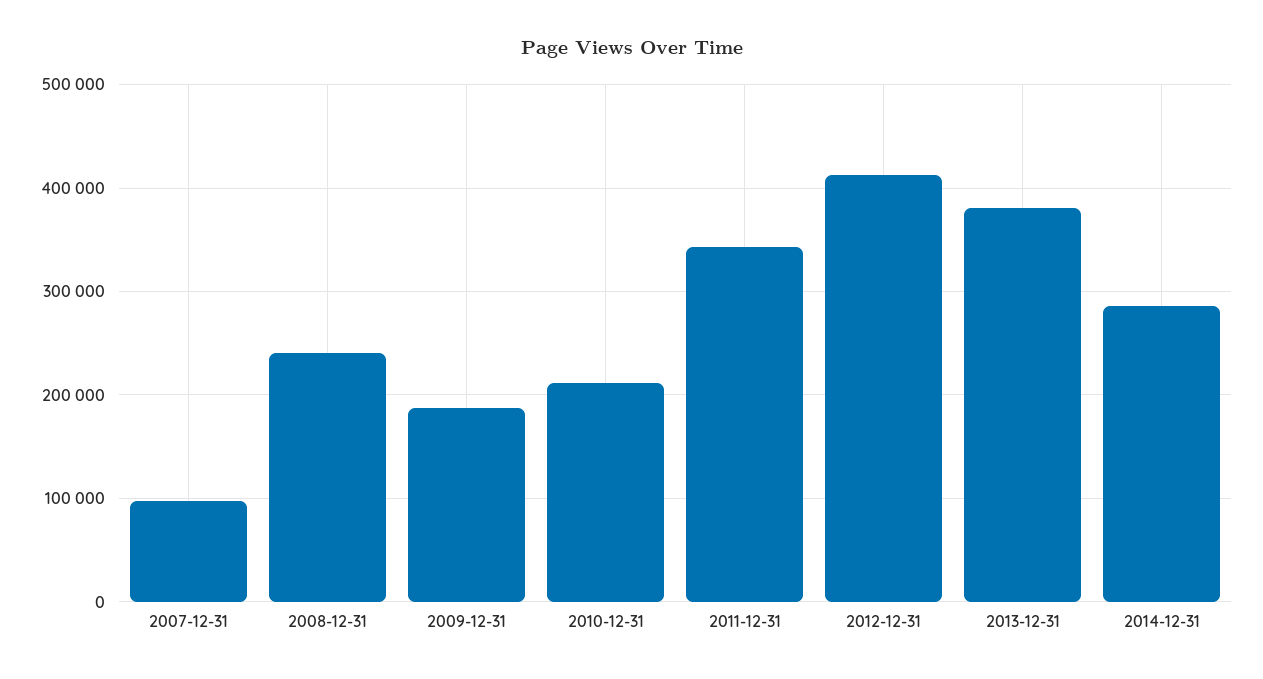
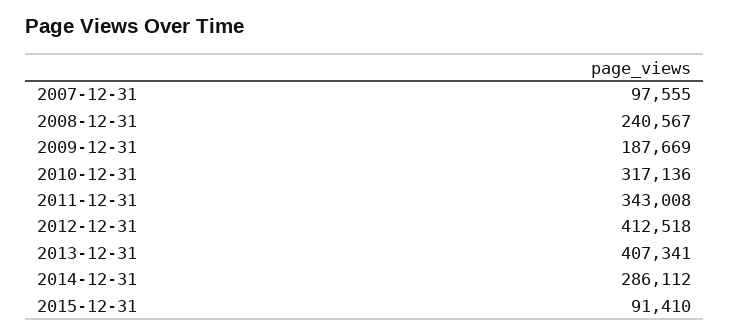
2010-12-31: 210000 -> 317136
2013-12-31: 380000 -> 407341
2015-12-31: none -> 91410

